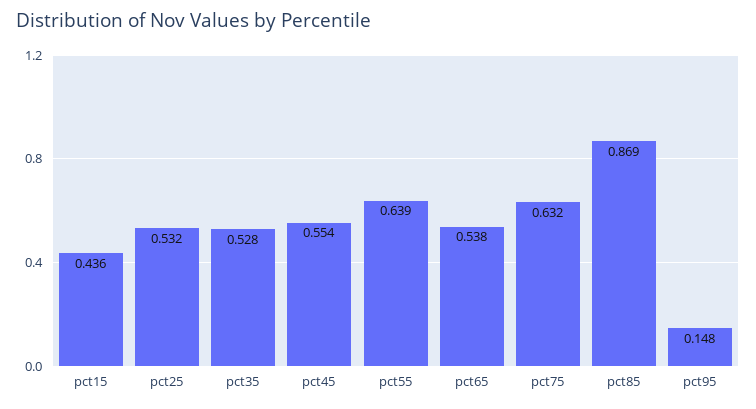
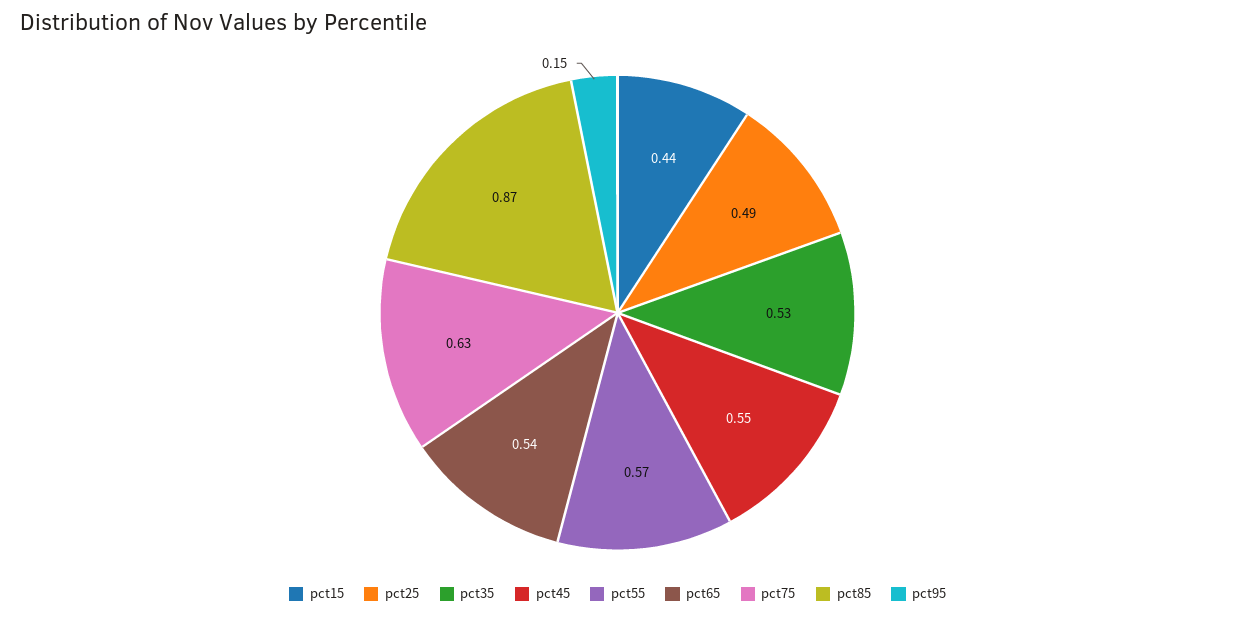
pct25: 0.532 -> 0.49
pct55: 0.639 -> 0.57

